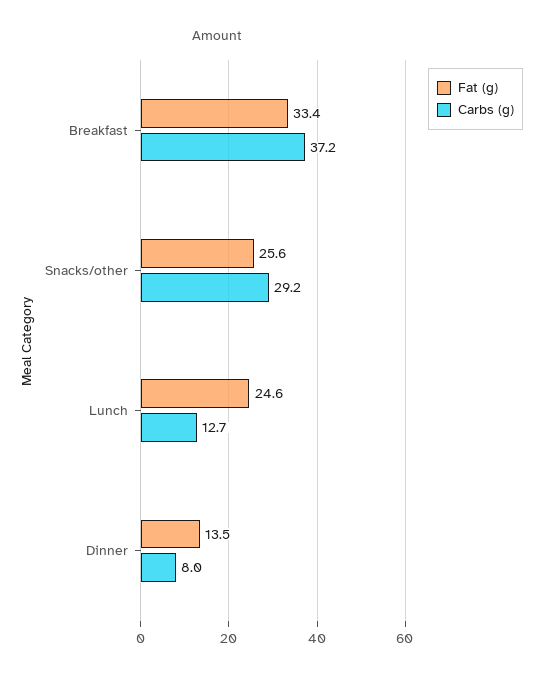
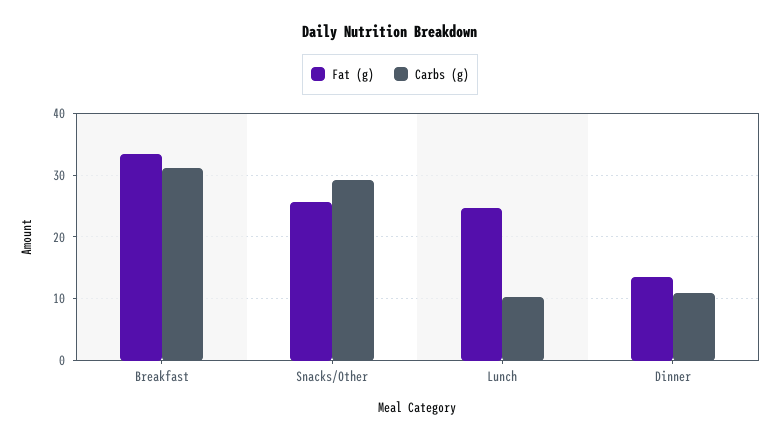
Carbs (g), Breakfast: 37.2 -> 31
Carbs (g), Lunch: 12.7 -> 10
Carbs (g), Dinner: 8 -> 11

